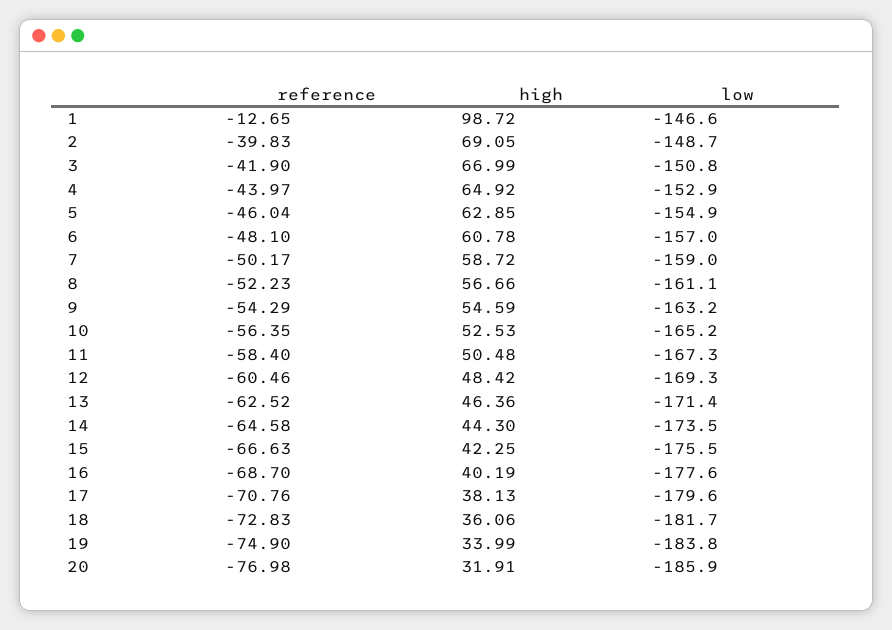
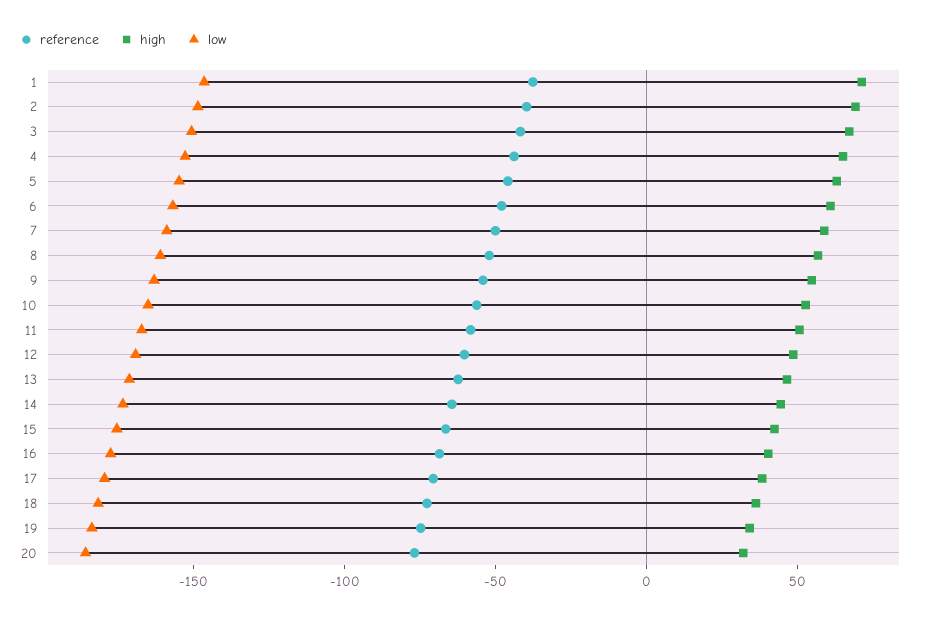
reference, 1: -12.65 -> -40
high, 1: 98.72 -> 70

